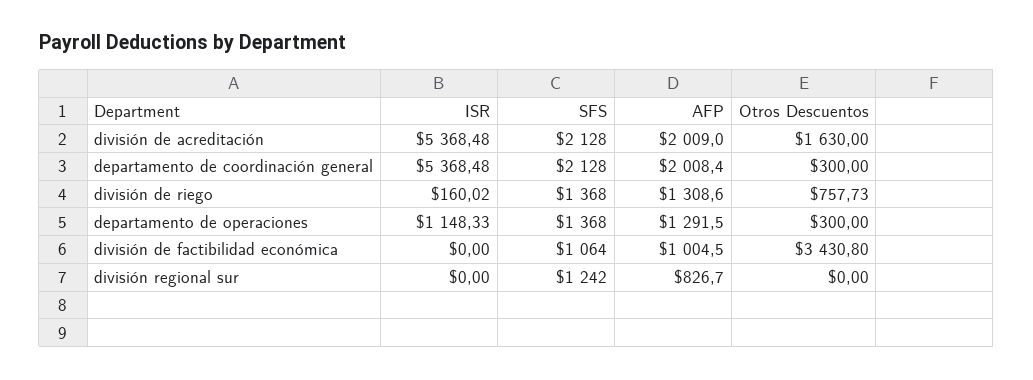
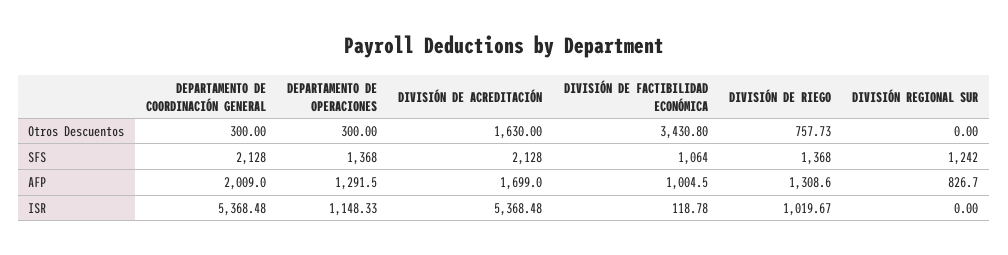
AFP, división de acreditación: 2009 -> 1699
AFP, departamento de coordinación general: 2008.4 -> 2009
ISR, división de riego: 160.02 -> 1019.67
ISR, división de factibilidad económica: 0 -> 118.78

